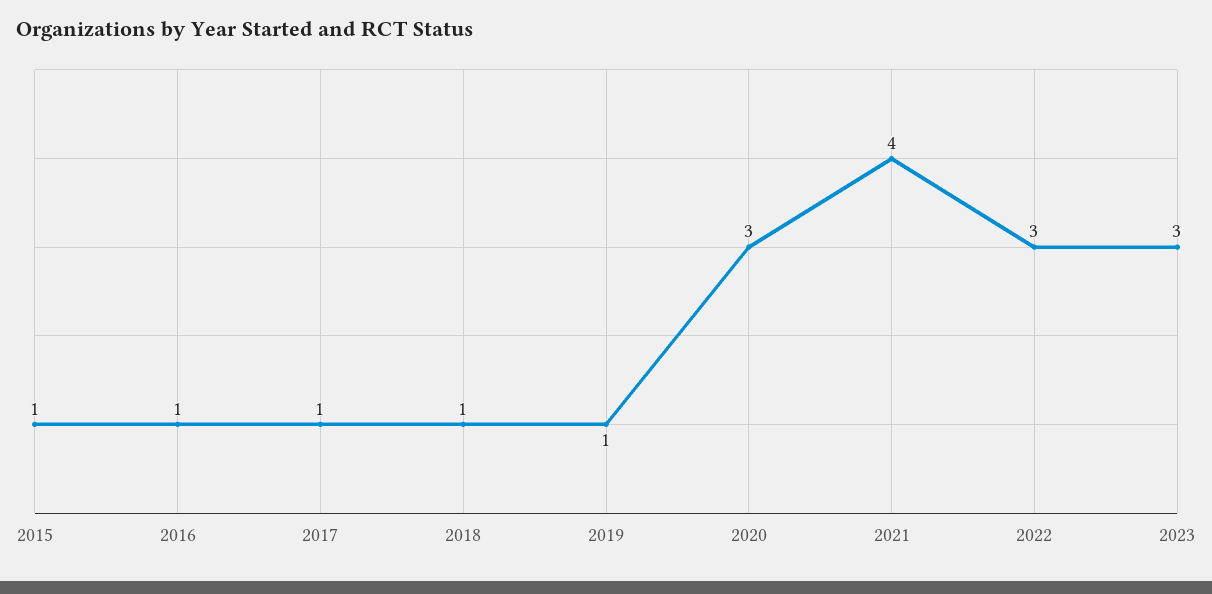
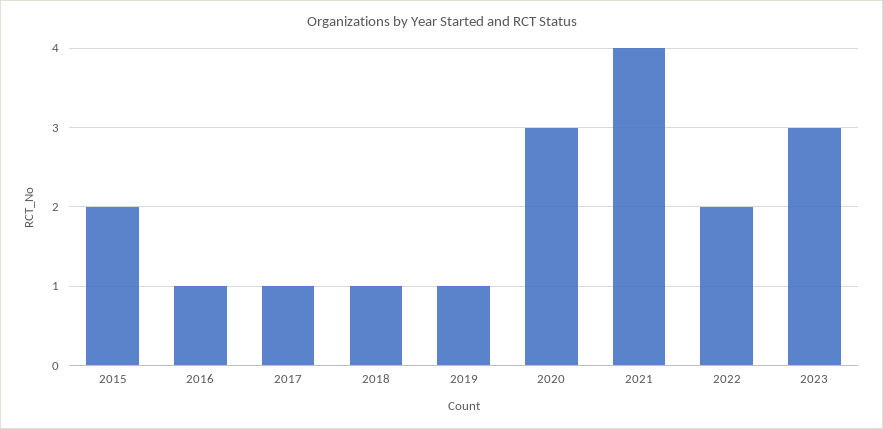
2015: 1 -> 2
2022: 3 -> 2

